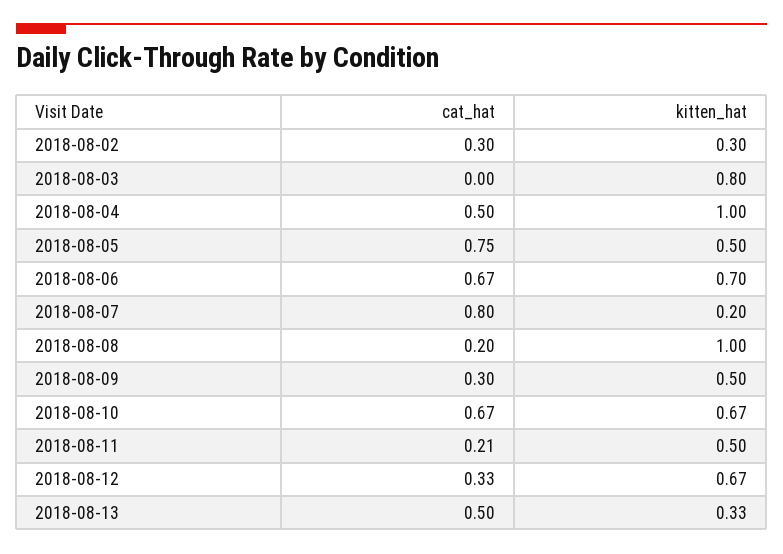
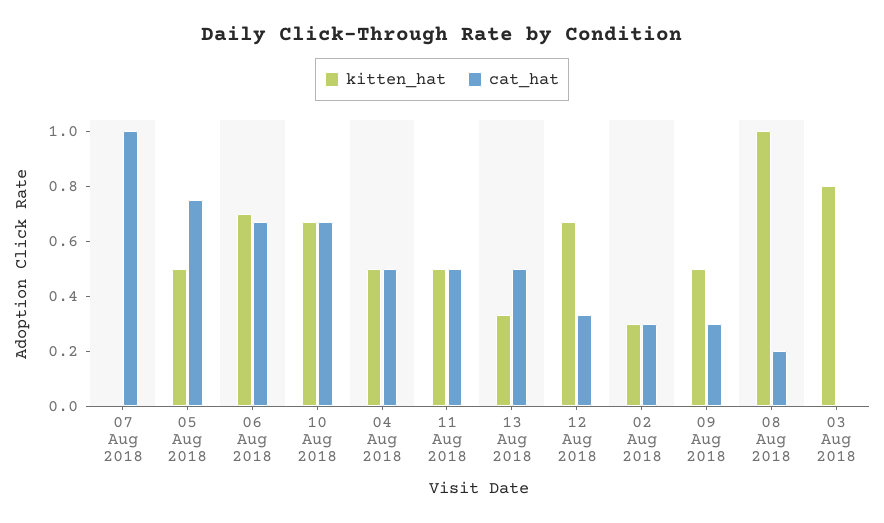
kitten_hat, 2018-08-04: 1 -> 0.5
cat_hat, 2018-08-07: 0.8 -> 1
kitten_hat, 2018-08-07: 0.2 -> 0
cat_hat, 2018-08-11: 0.21 -> 0.5

